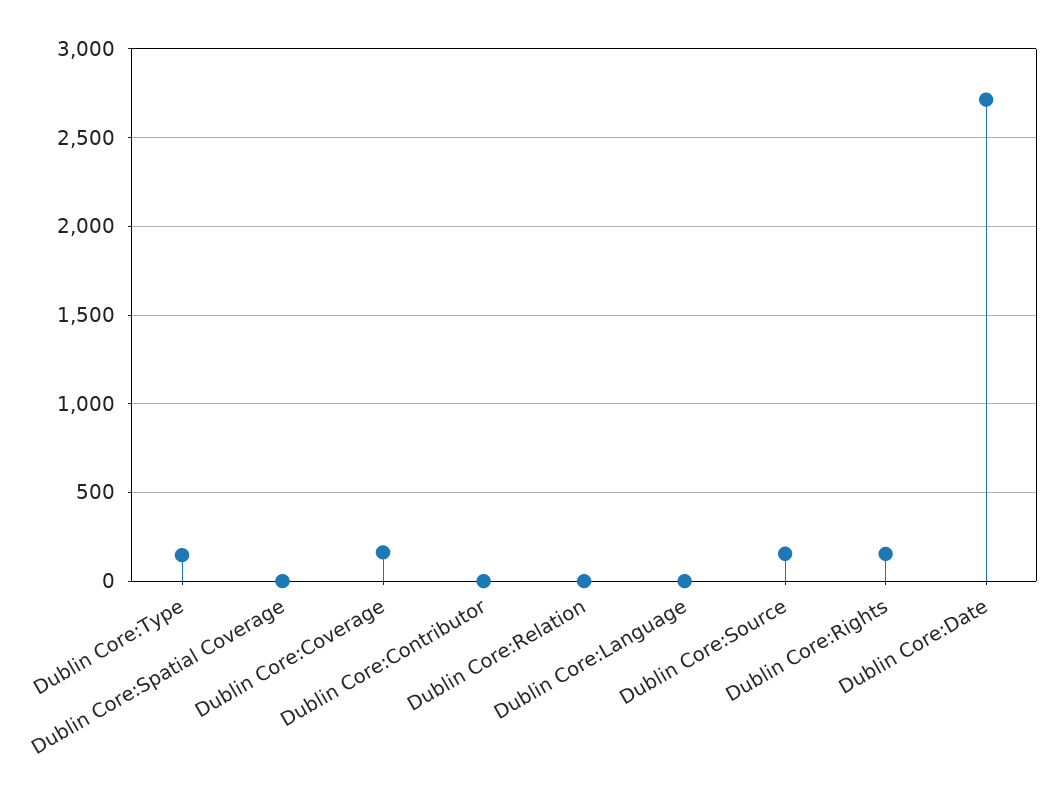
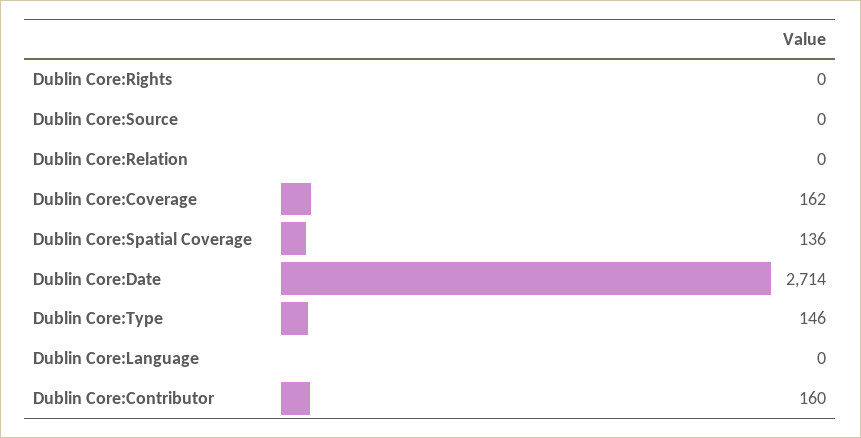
Dublin Core:Spatial Coverage: 0 -> 136
Dublin Core:Contributor: 0 -> 160
Dublin Core:Source: 150 -> 0
Dublin Core:Rights: 150 -> 0

